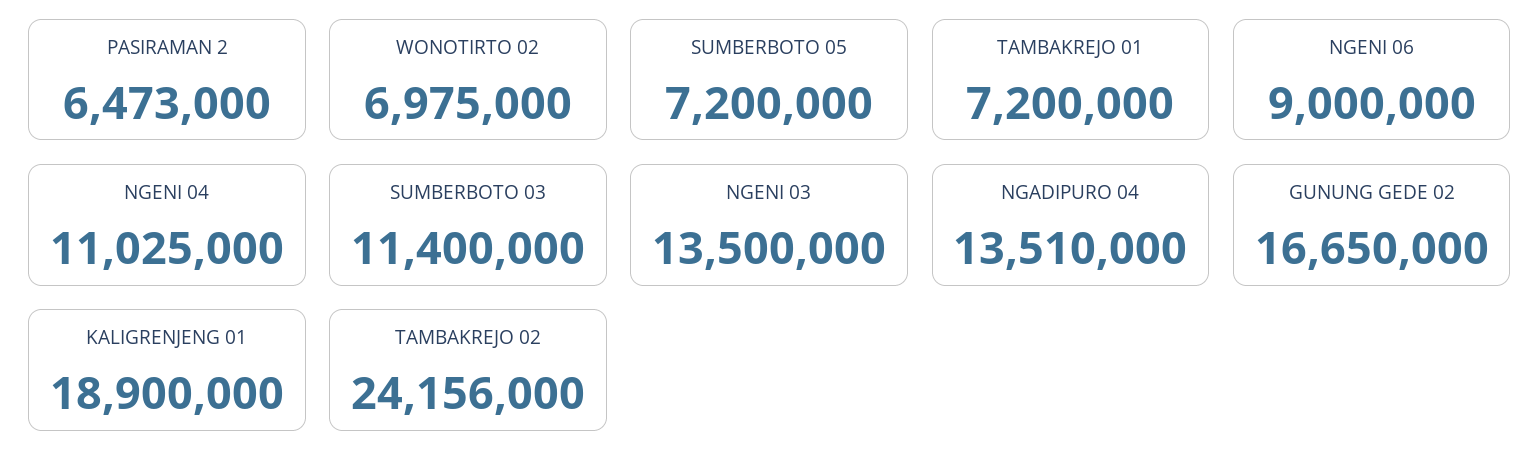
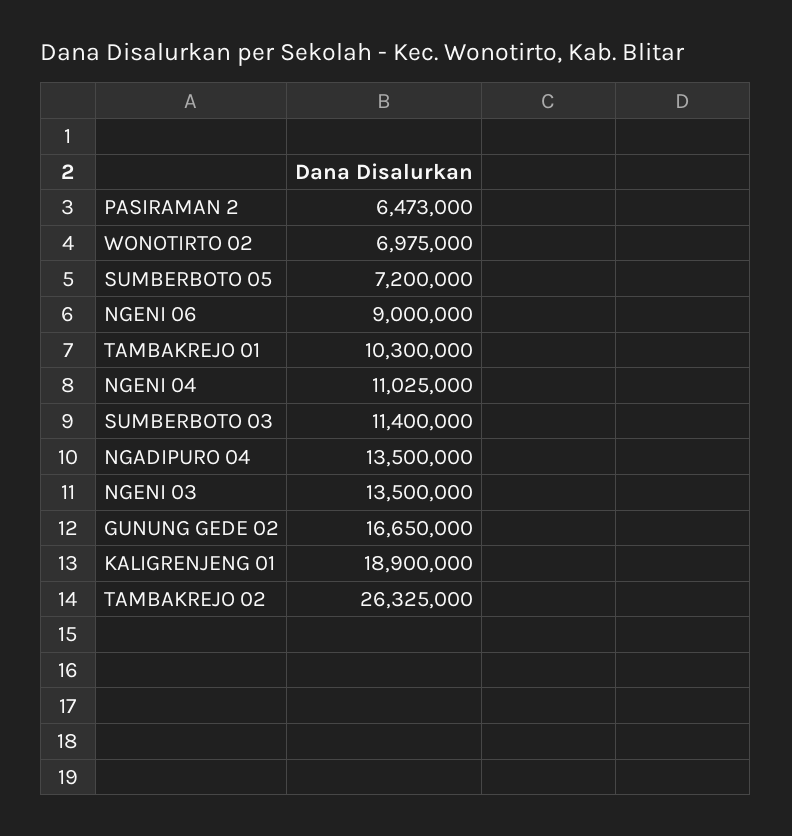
TAMBAKREJO 01: 7200000 -> 10300000
NGADIPURO 04: 13510000 -> 13500000
TAMBAKREJO 02: 24156000 -> 26325000

